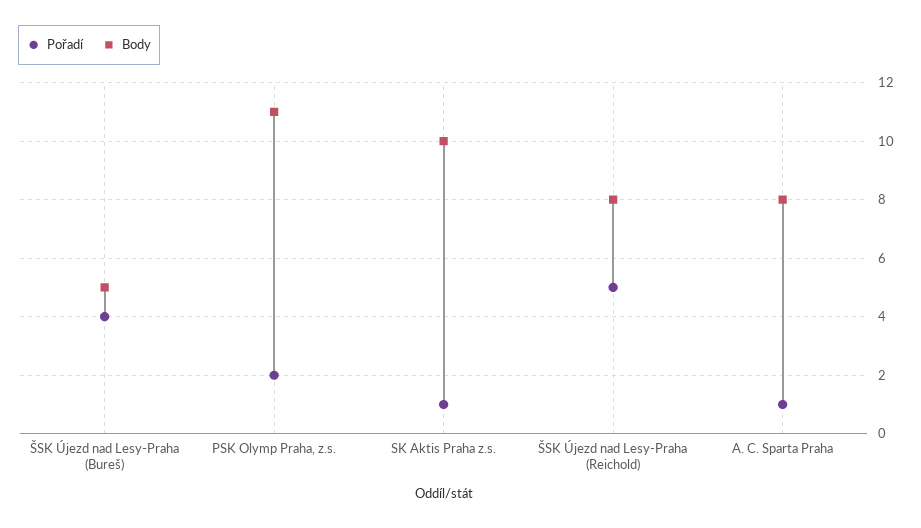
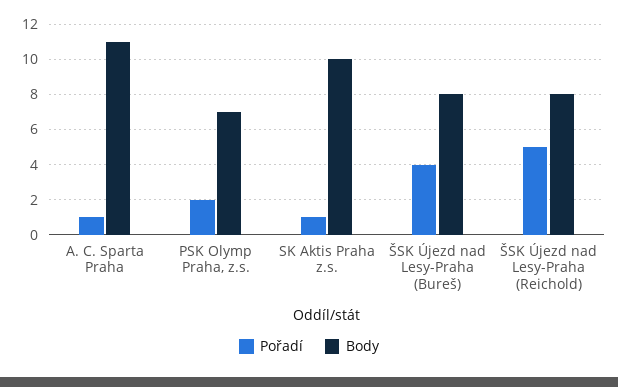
Body, ŠSK Újezd nad Lesy-Praha (Bureš): 5 -> 8
Body, PSK Olymp Praha, z.s.: 11 -> 7
Body, A. C. Sparta Praha: 8 -> 11

